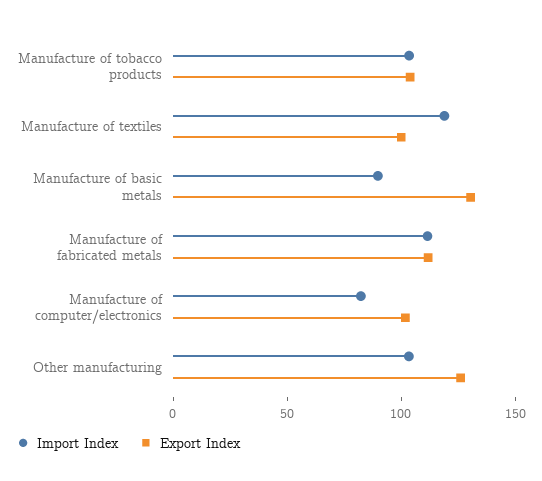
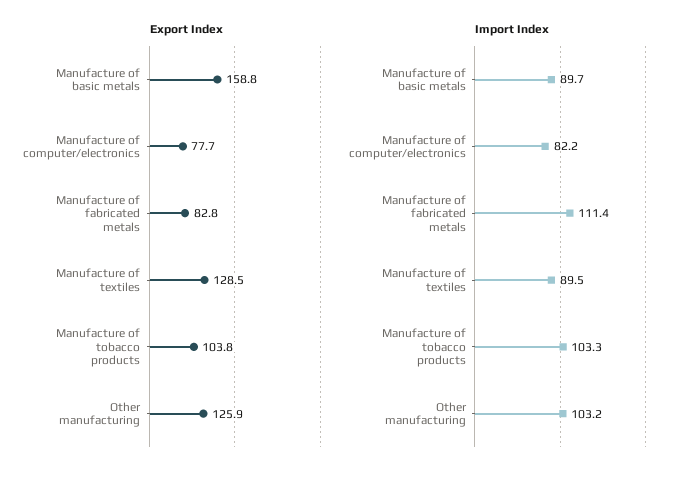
Import Index, Manufacture of textiles: 120 -> 89.5
Export Index, Manufacture of textiles: 100 -> 128.5
Export Index, Manufacture of basic metals: 130 -> 158.8
Export Index, Manufacture of fabricated metals: 110 -> 82.8
Export Index, Manufacture of computer/electronics: 100 -> 77.7

